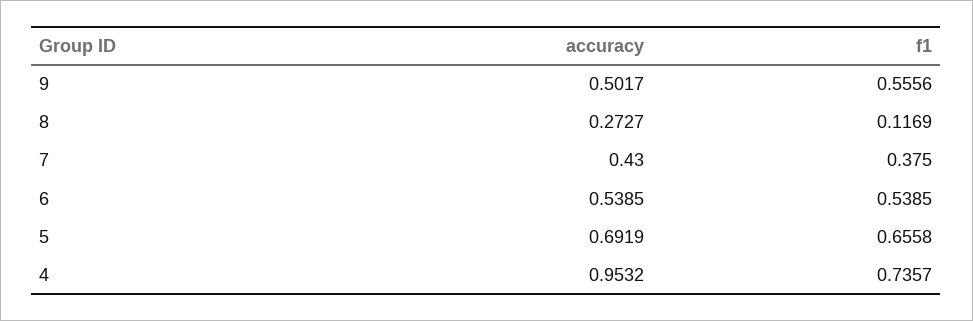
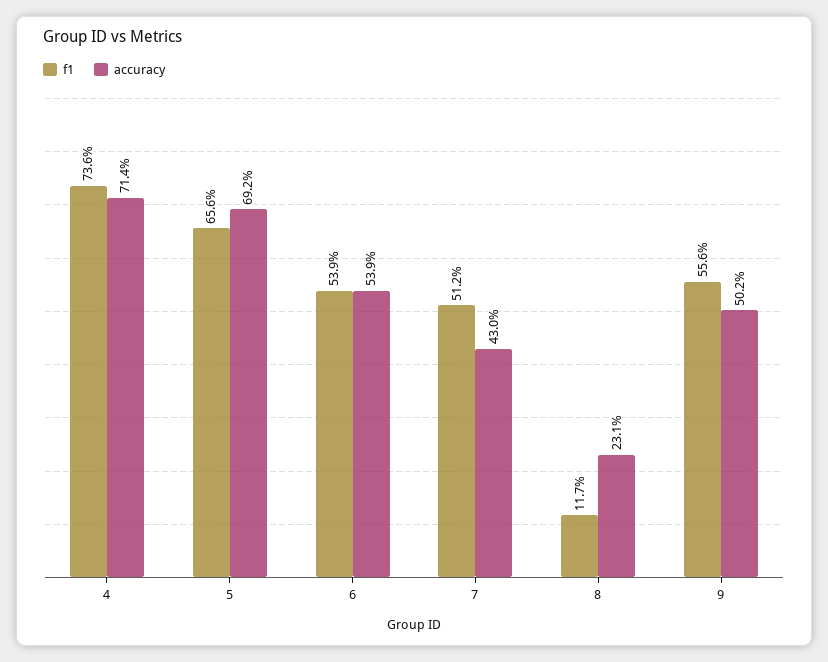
accuracy, 8: 0.2727 -> 0.231
f1, 7: 0.375 -> 0.512
accuracy, 4: 0.9532 -> 0.714

